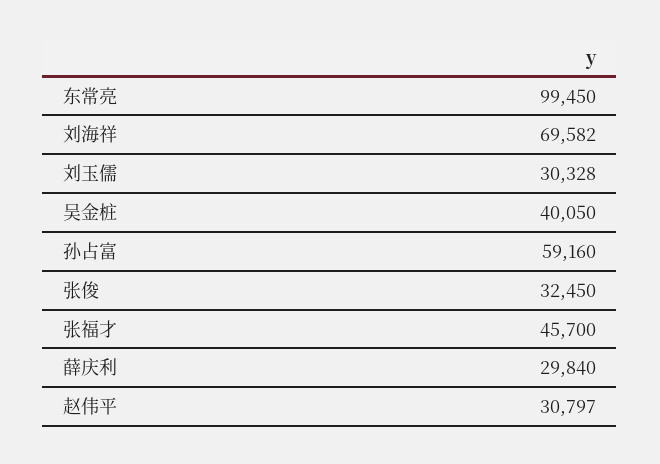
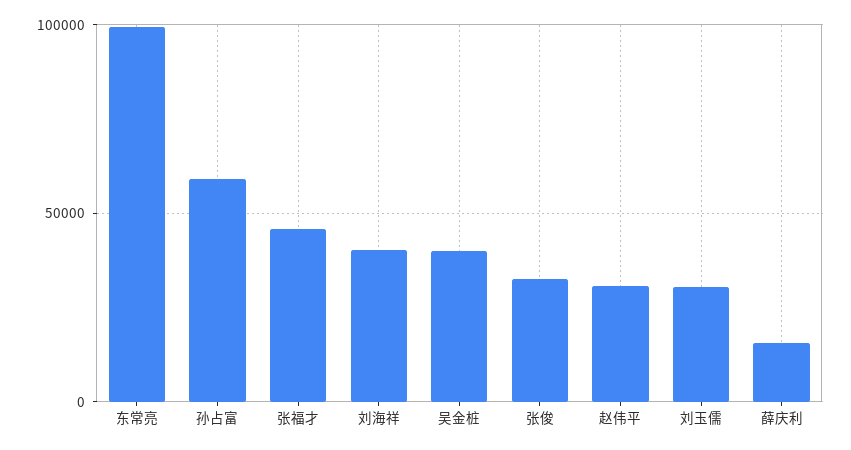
刘海祥: 69582 -> 40000
薛庆利: 29840 -> 15000

